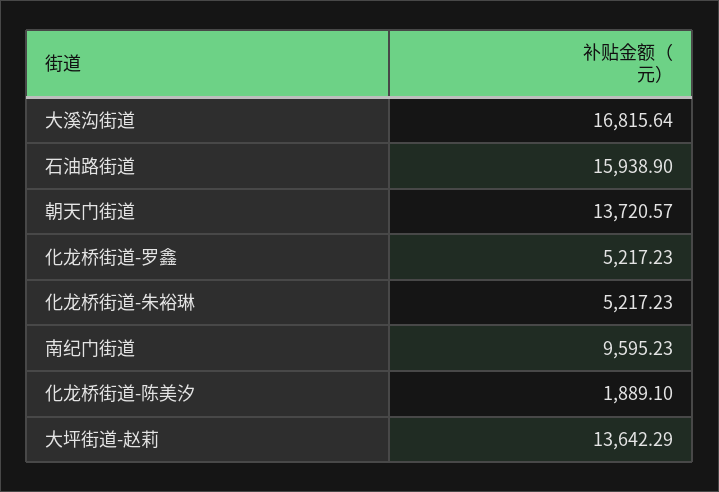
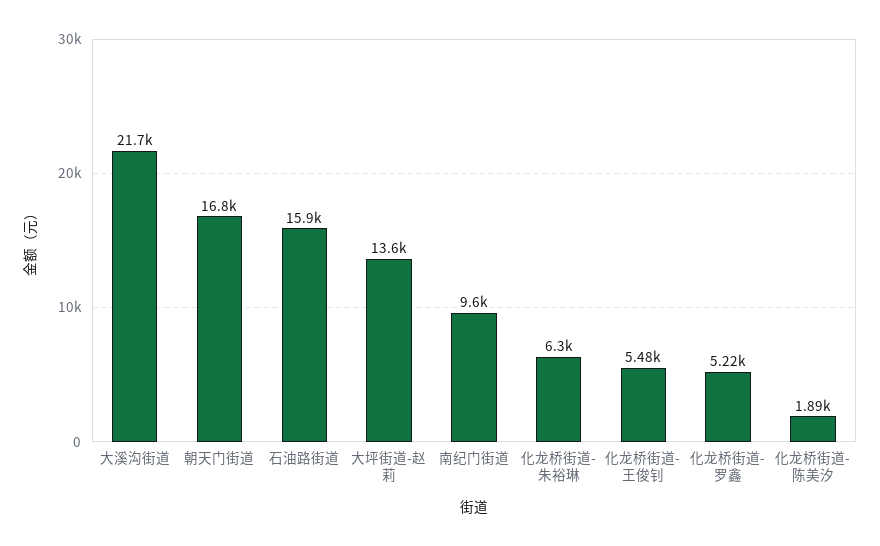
大溪沟街道: 16815.64 -> 21700
朝天门街道: 13720.57 -> 16800
化龙桥街道-朱裕琳: 5217.23 -> 6300
化龙桥街道-王俊钊: none -> 5480

